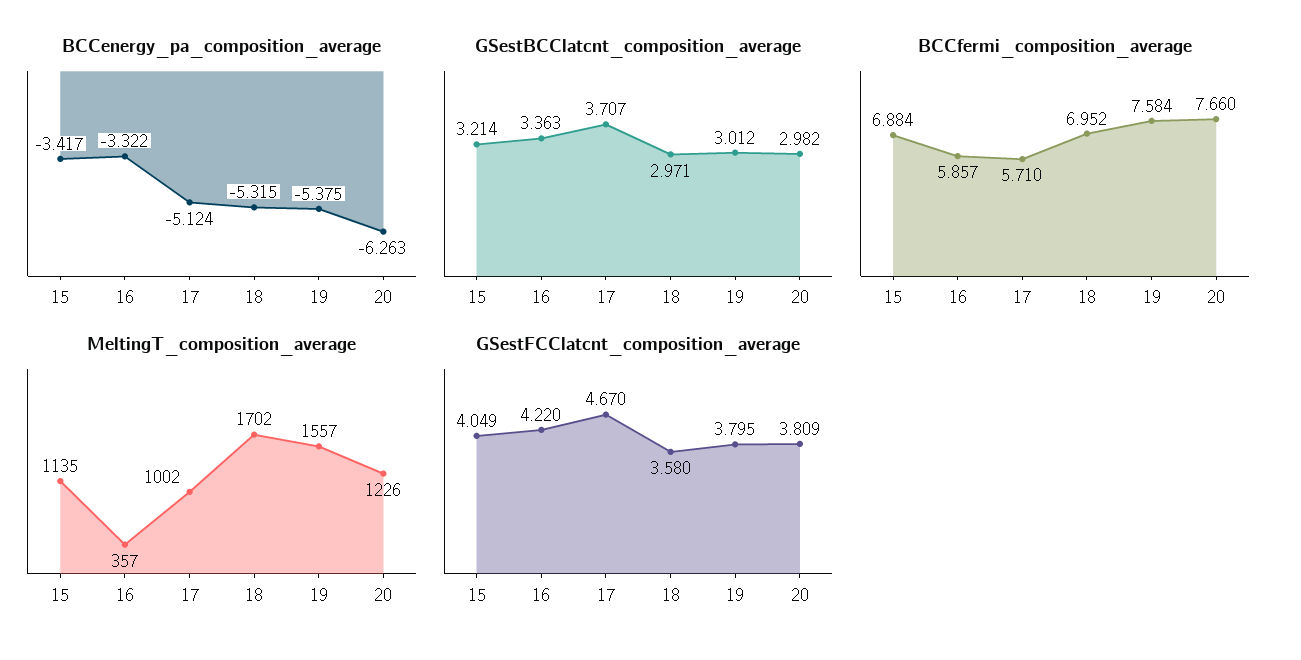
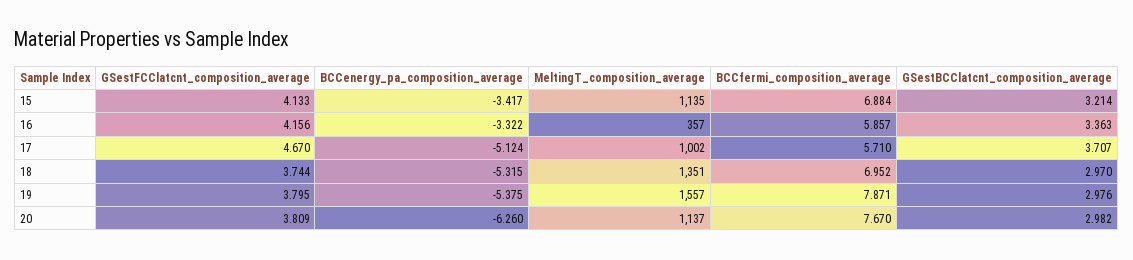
BCCenergy_pa_composition_average, 20: -6.263 -> -6.26
GSestBCClatcnt_composition_average, 18: 2.971 -> 2.97
GSestBCClatcnt_composition_average, 19: 3.012 -> 2.976
BCCfermi_composition_average, 19: 7.584 -> 7.871
BCCfermi_composition_average, 20: 7.66 -> 7.67
MeltingT_composition_average, 18: 1702 -> 1351
MeltingT_composition_average, 20: 1226 -> 1137
GSestFCClatcnt_composition_average, 15: 4.049 -> 4.133
GSestFCClatcnt_composition_average, 16: 4.22 -> 4.156
GSestFCClatcnt_composition_average, 18: 3.58 -> 3.744

